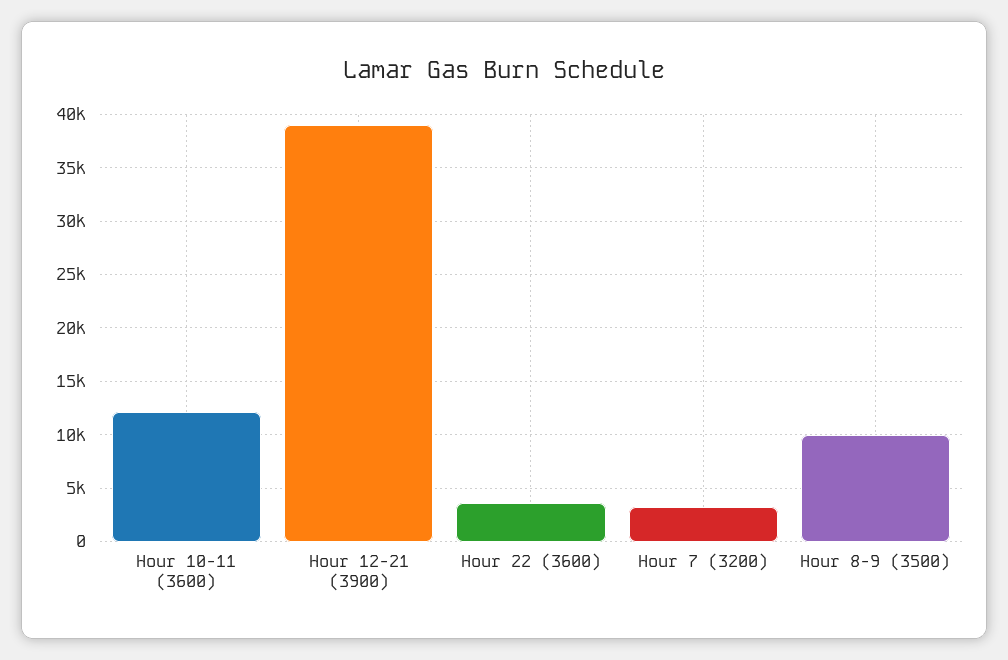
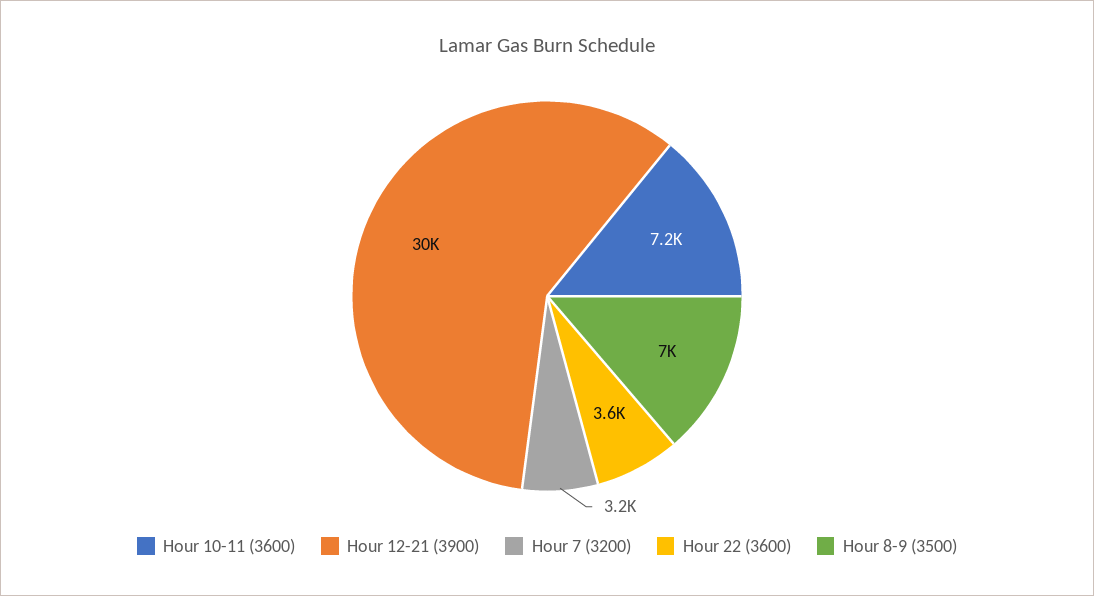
Hour 10-11 (3600): 12000 -> 7200
Hour 12-21 (3900): 39000 -> 30000
Hour 8-9 (3500): 10000 -> 7000

